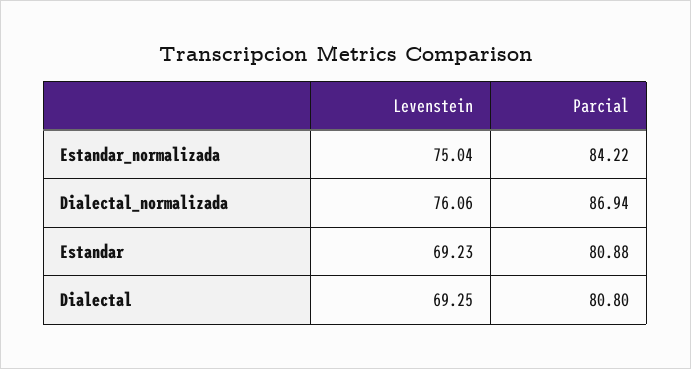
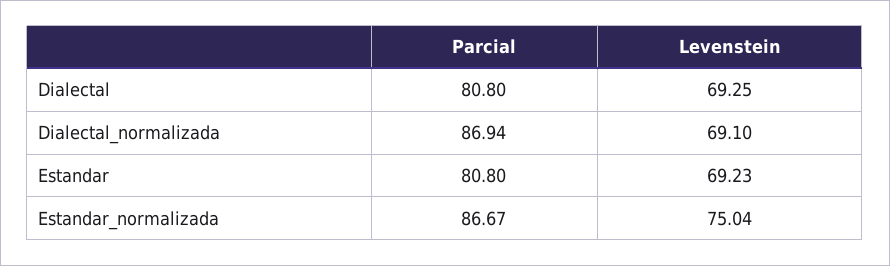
Parcial, Estandar_normalizada: 84.22 -> 86.67
Levenstein, Dialectal_normalizada: 76.06 -> 69.1
Parcial, Estandar: 80.88 -> 80.8

